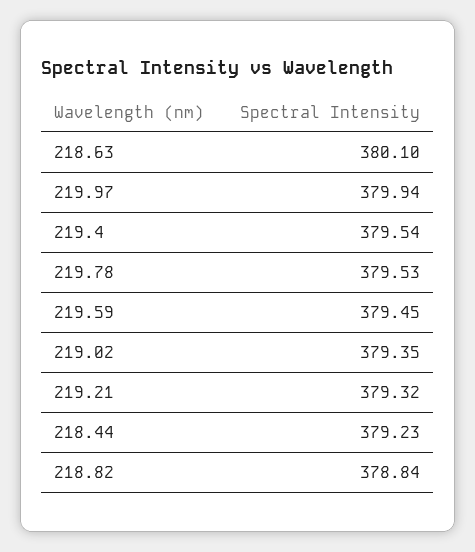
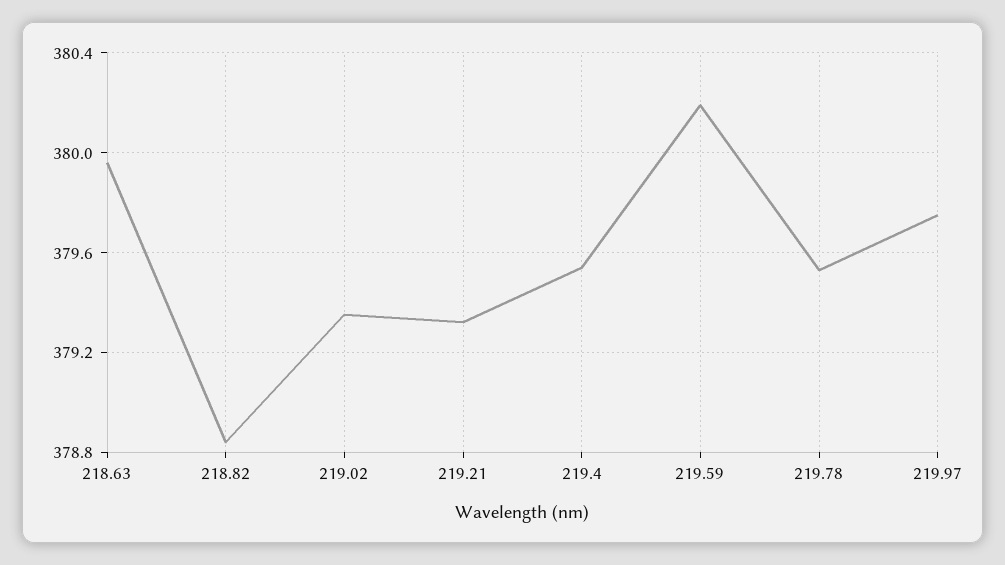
218.63: 380.1 -> 379.95
219.97: 379.94 -> 379.75
219.59: 379.45 -> 380.2
218.44: 379.23 -> none

